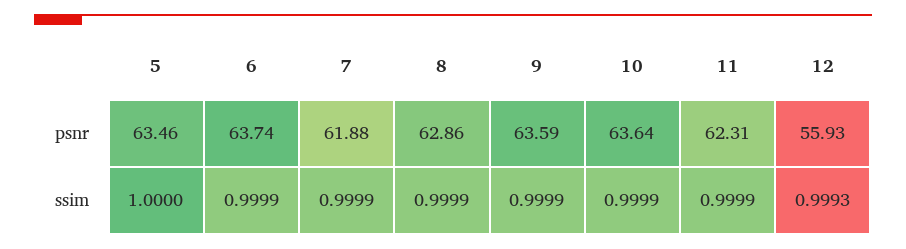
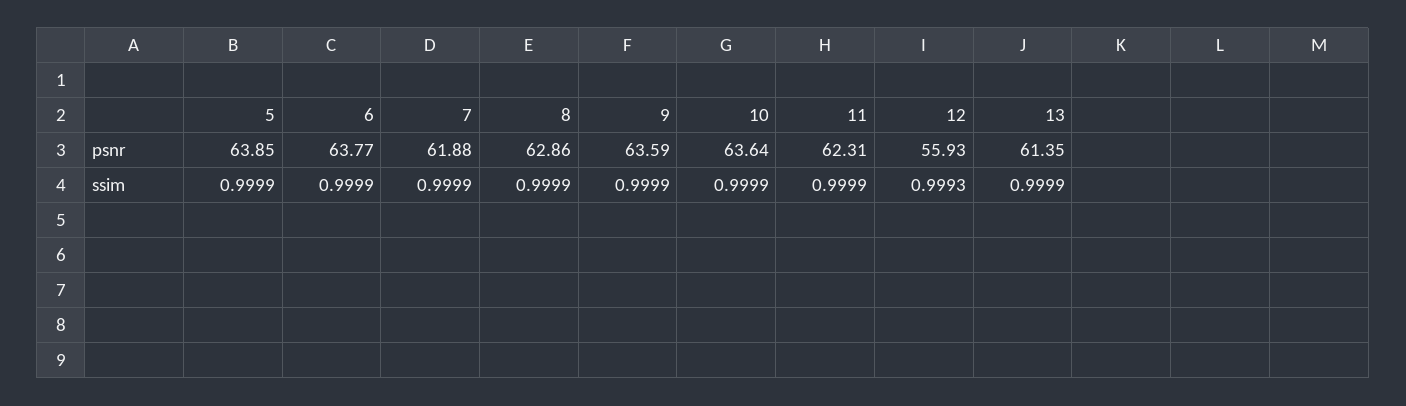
5, psnr: 63.46 -> 63.85
6, psnr: 63.74 -> 63.77
5, ssim: 1 -> 0.9999
13, psnr: none -> 61.35
13, ssim: none -> 0.9999

